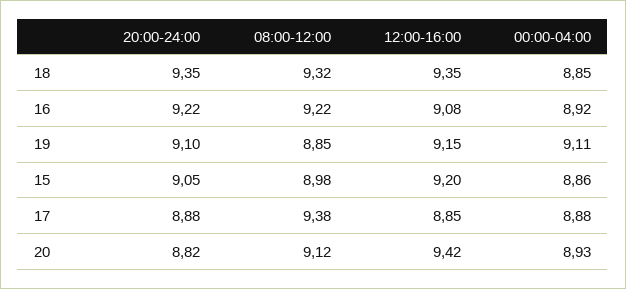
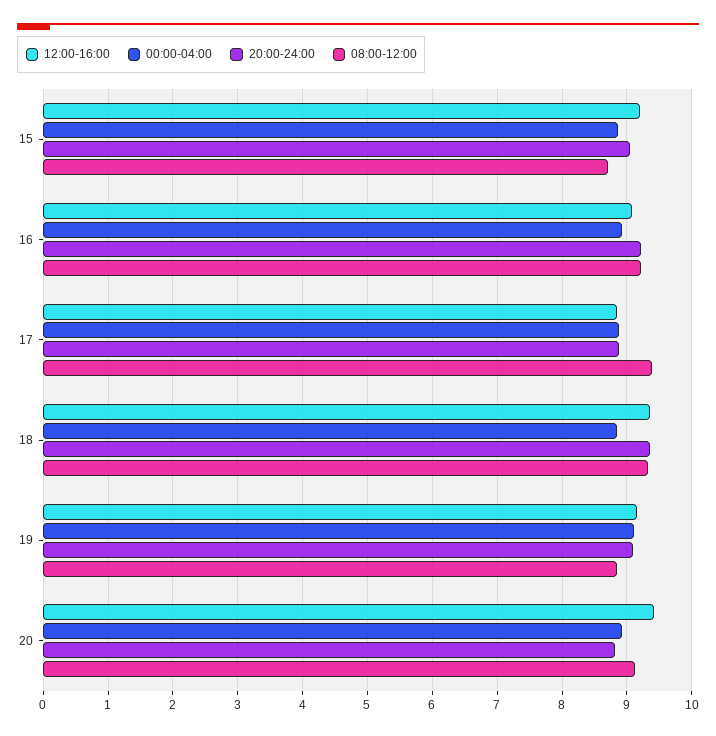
08:00-12:00, 15: 8.98 -> 8.7

